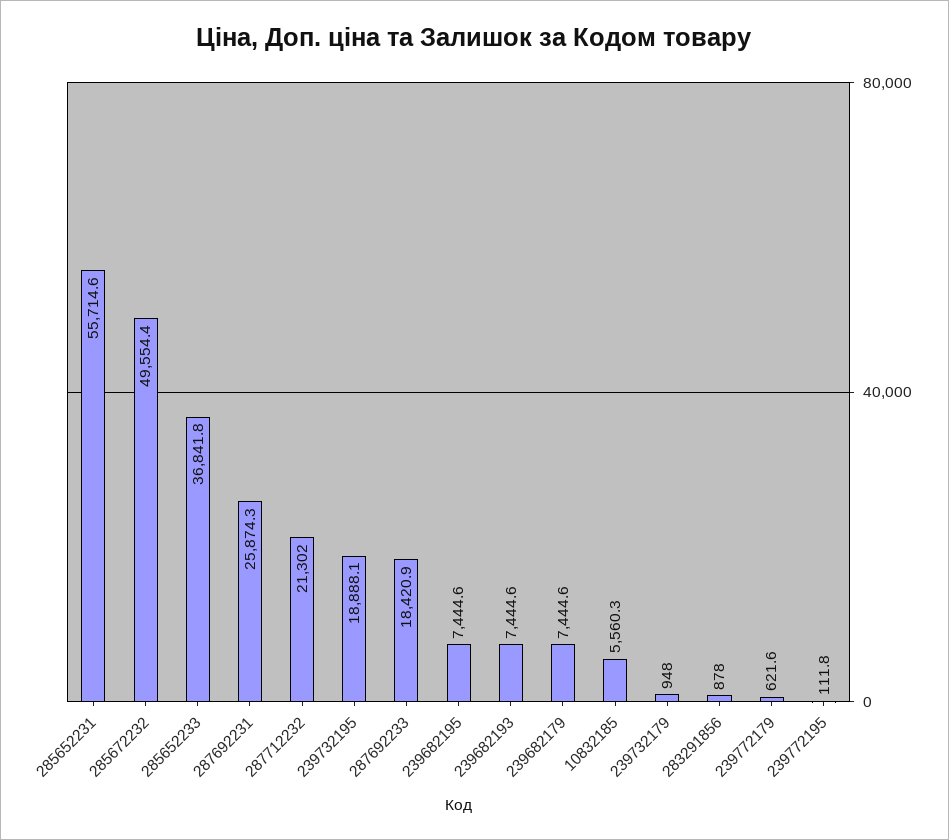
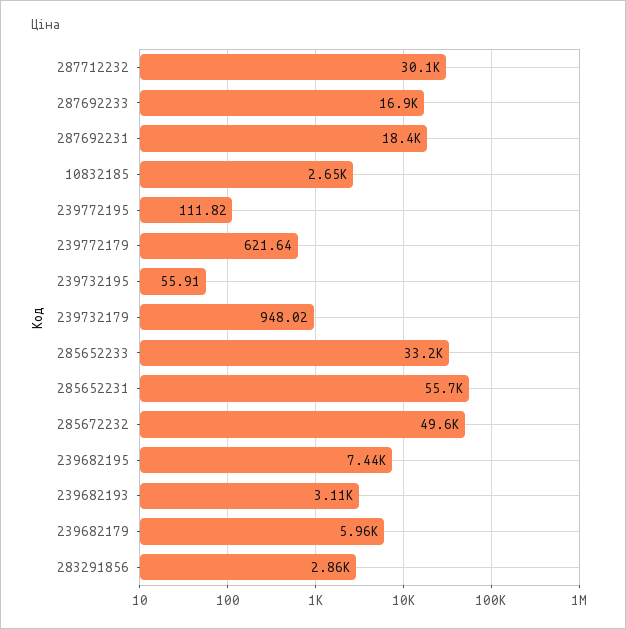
285652233: 36841.8 -> 33200
287692231: 25874.3 -> 18400
287712232: 21302 -> 30100
239732195: 18888.1 -> 55.91
287692233: 18420.9 -> 16900
239682193: 7444.6 -> 3110
239682179: 7444.6 -> 5960
10832185: 5560.3 -> 2650
283291856: 878 -> 2860

